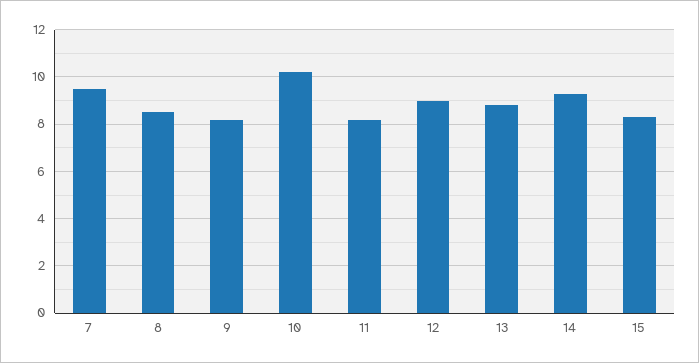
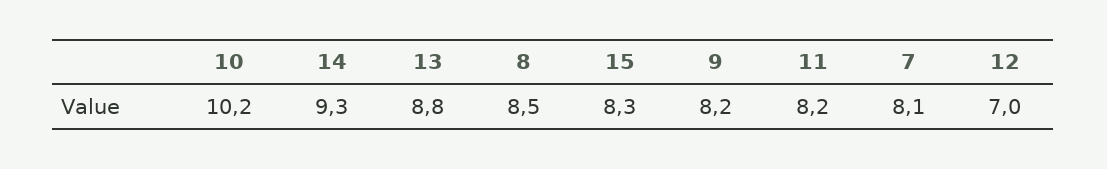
7: 9.5 -> 8.1
12: 9 -> 7

